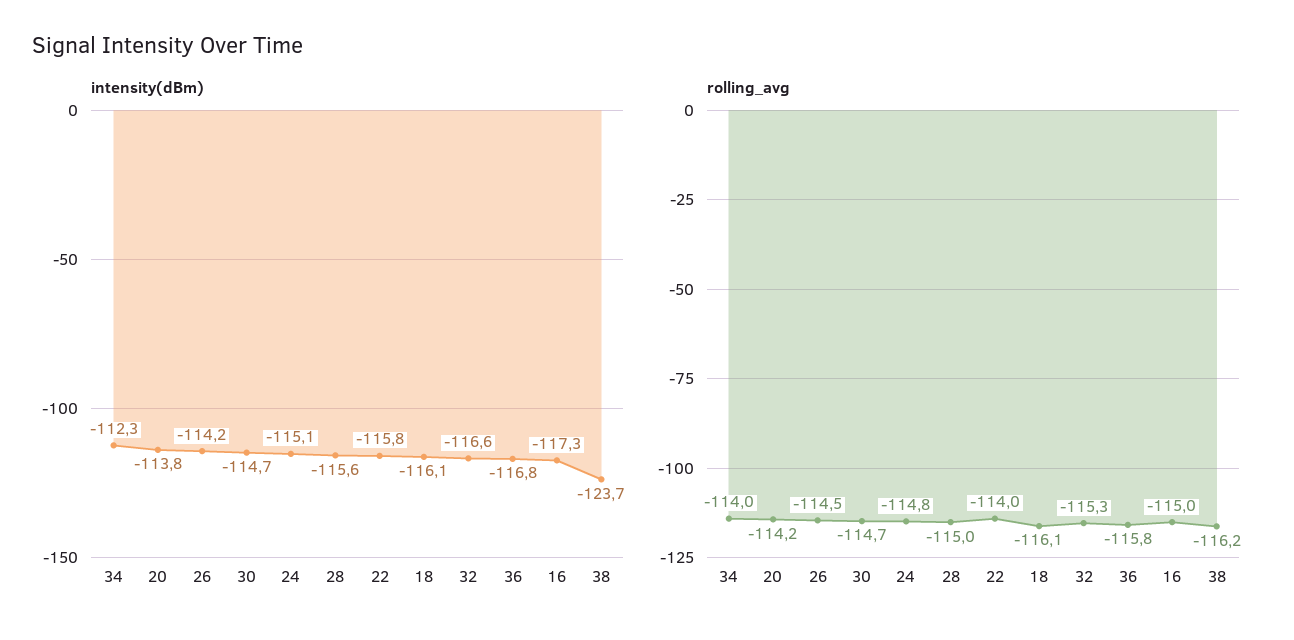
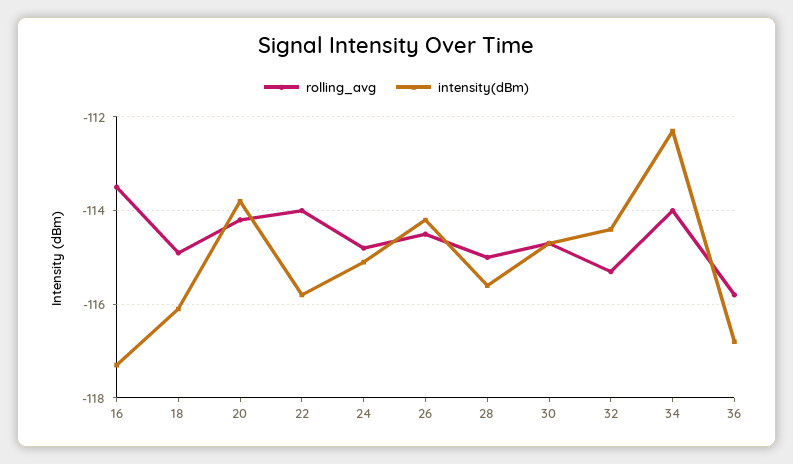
intensity(dBm), 32: -116.6 -> -114.5
intensity(dBm), 38: -123.7 -> none
rolling_avg, 18: -116.1 -> -115
rolling_avg, 16: -115 -> -113.5
rolling_avg, 38: -116.2 -> none

